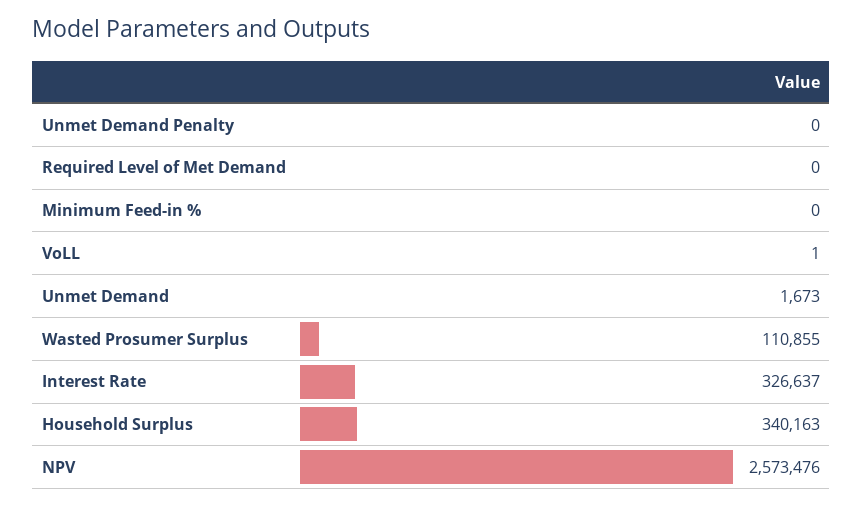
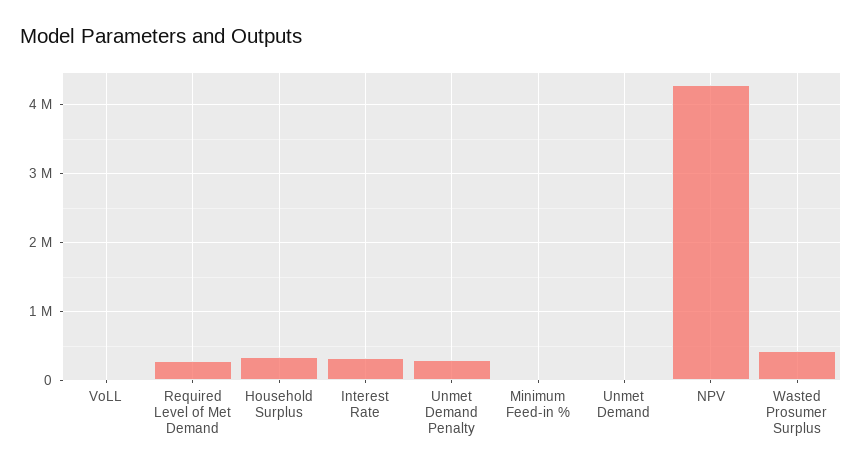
Unmet Demand Penalty: 0 -> 300000
Required Level of Met Demand: 0 -> 300000
Wasted Prosumer Surplus: 110855 -> 400000
NPV: 2573476 -> 4300000

